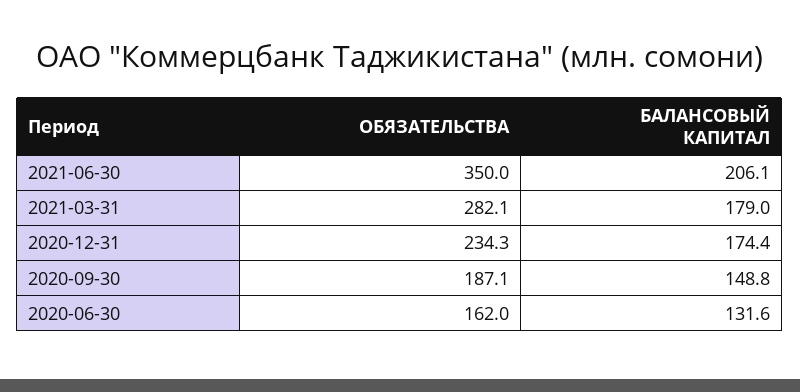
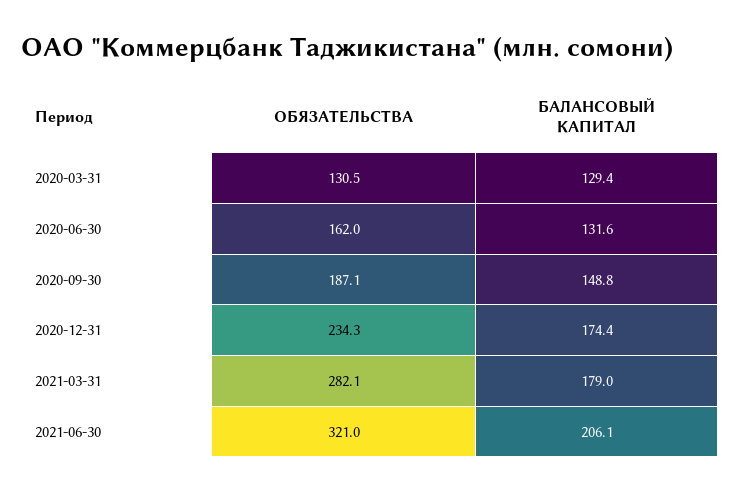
ОБЯЗАТЕЛЬСТВА, 2021-06-30: 350 -> 321
ОБЯЗАТЕЛЬСТВА, 2020-03-31: none -> 130.5
БАЛАНСОВЫЙ КАПИТАЛ, 2020-03-31: none -> 129.4

